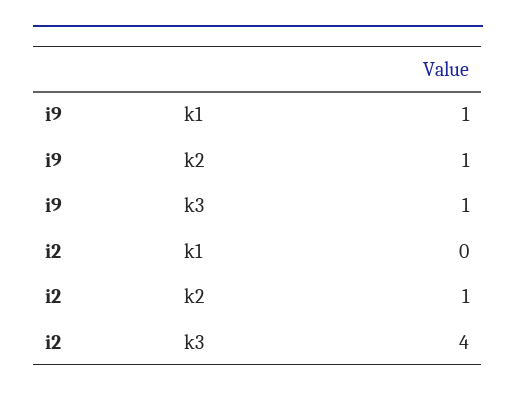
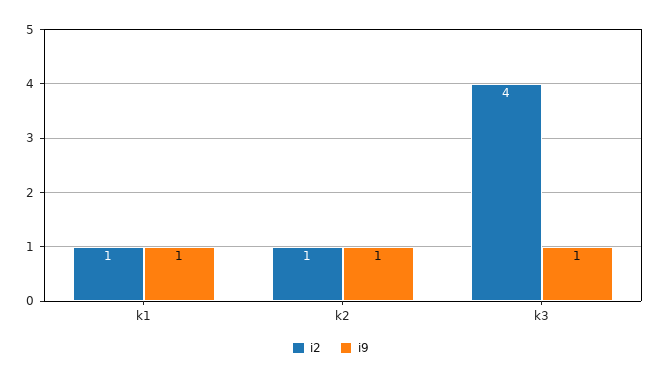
i2, k1: 0 -> 1

